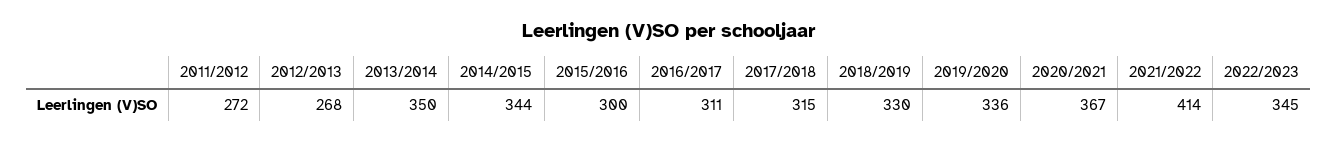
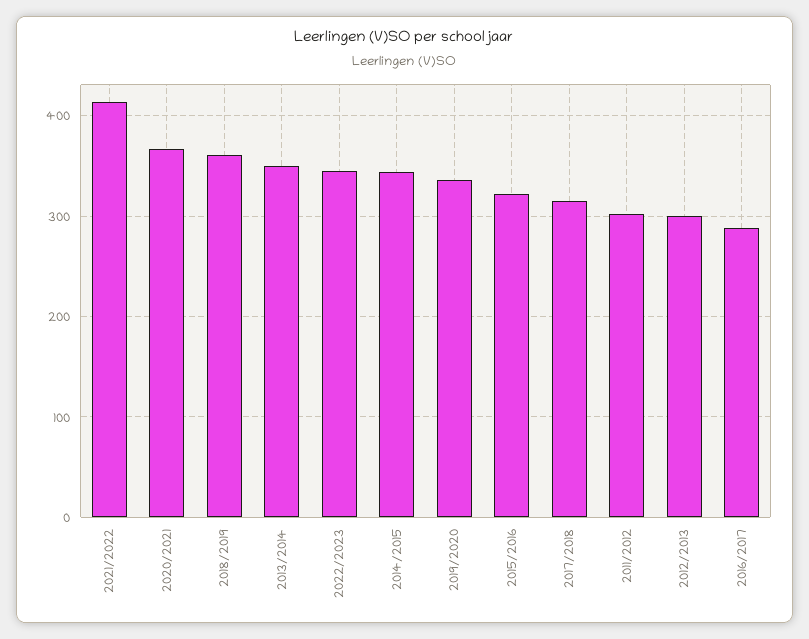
2011/2012: 272 -> 300
2012/2013: 268 -> 300
2015/2016: 300 -> 320
2016/2017: 311 -> 290
2018/2019: 330 -> 360

